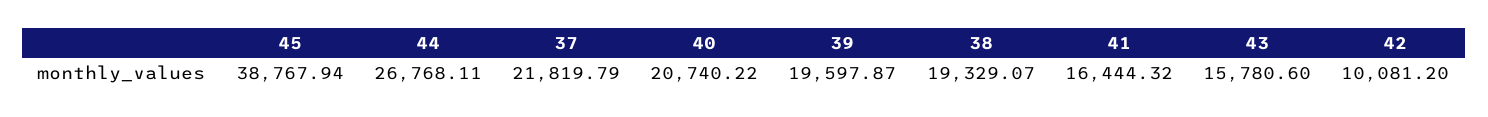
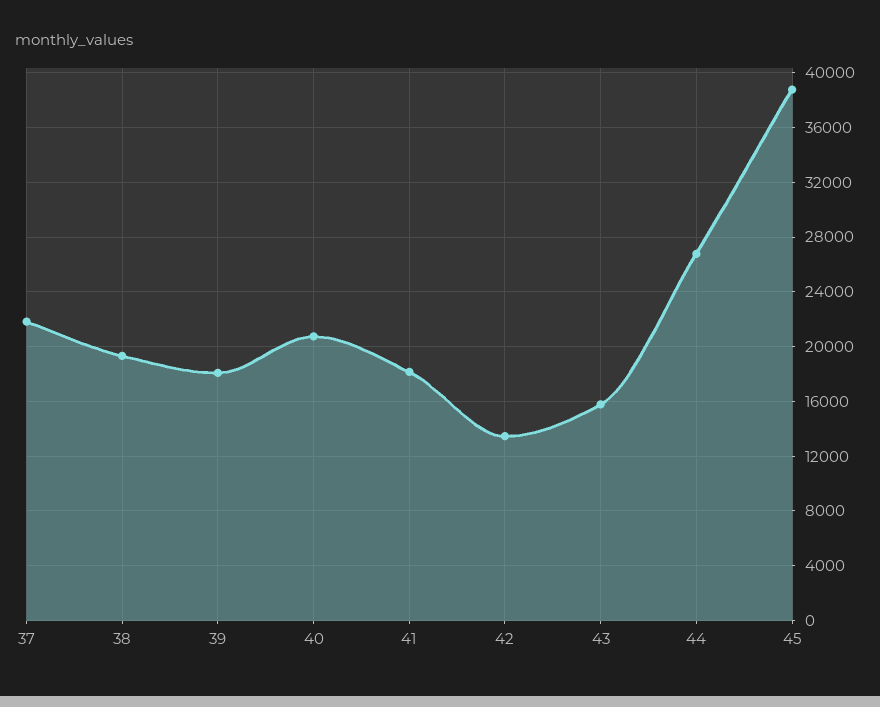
39: 19597.87 -> 18000
41: 16444.32 -> 18000
42: 10081.2 -> 13500

